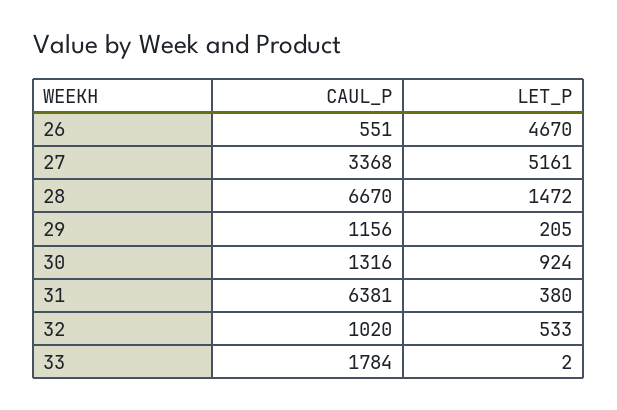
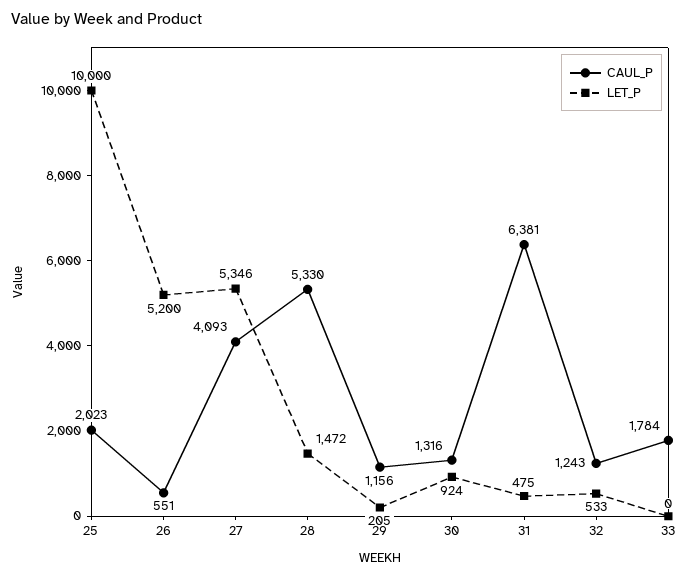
LET_P, 26: 4670 -> 5200
CAUL_P, 27: 3368 -> 4093
LET_P, 27: 5161 -> 5346
CAUL_P, 28: 6670 -> 5330
LET_P, 31: 380 -> 475
CAUL_P, 32: 1020 -> 1243
LET_P, 33: 2 -> 0
CAUL_P, 25: none -> 2023
LET_P, 25: none -> 10000

